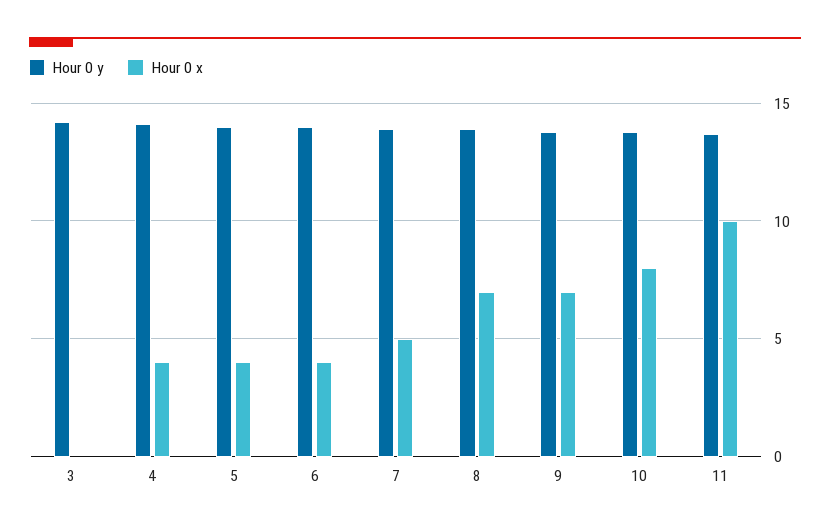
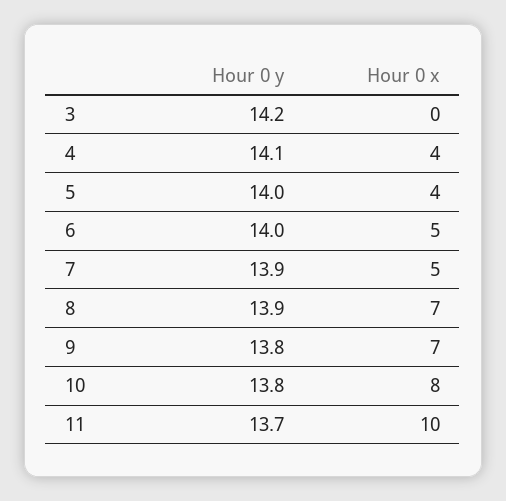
Hour 0 x, 6: 4 -> 5

